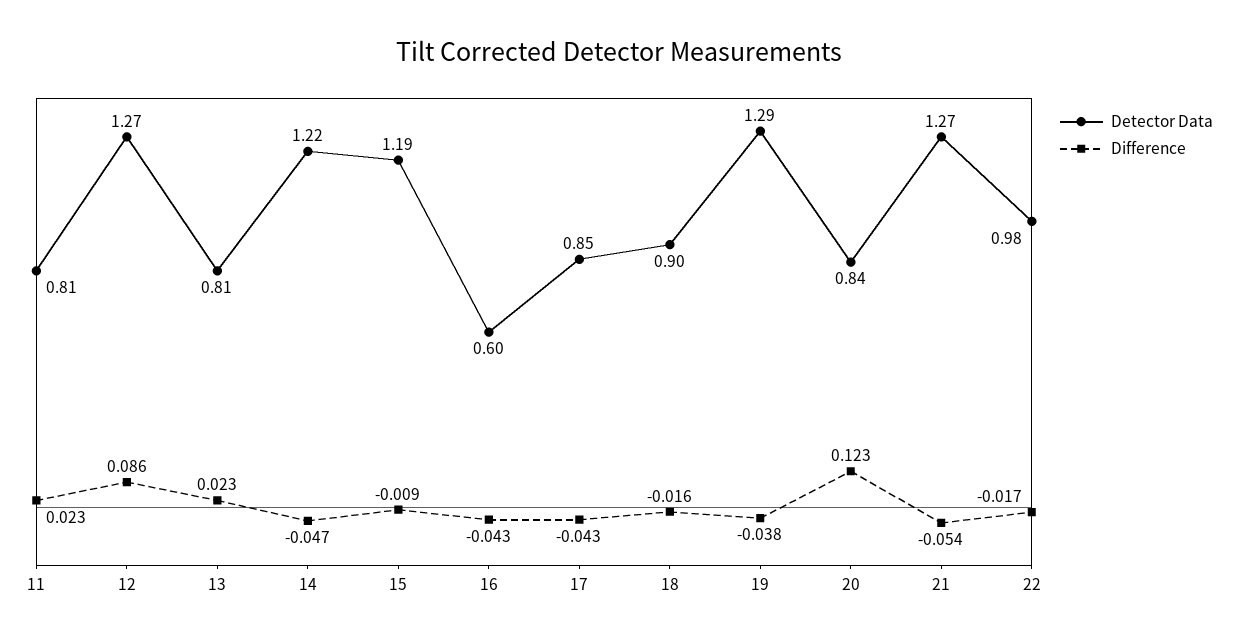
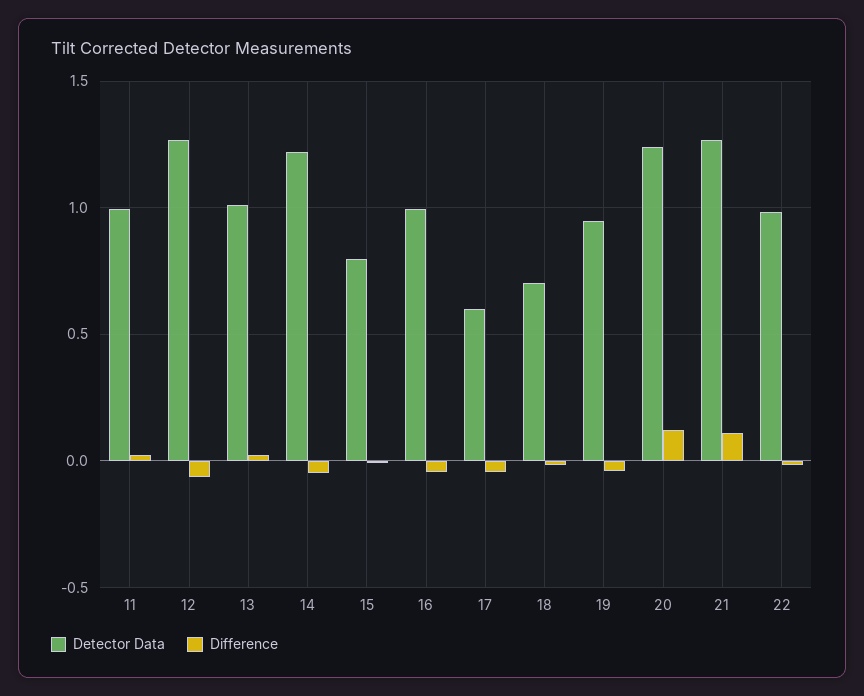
Detector Data, 11: 0.81 -> 1
Difference, 12: 0.086 -> -0.05
Detector Data, 13: 0.81 -> 1
Detector Data, 15: 1.19 -> 0.8
Detector Data, 16: 0.6 -> 1
Detector Data, 17: 0.85 -> 0.6
Detector Data, 18: 0.9 -> 0.7
Detector Data, 19: 1.29 -> 0.95
Detector Data, 20: 0.84 -> 1.25
Difference, 21: -0.054 -> 0.1

